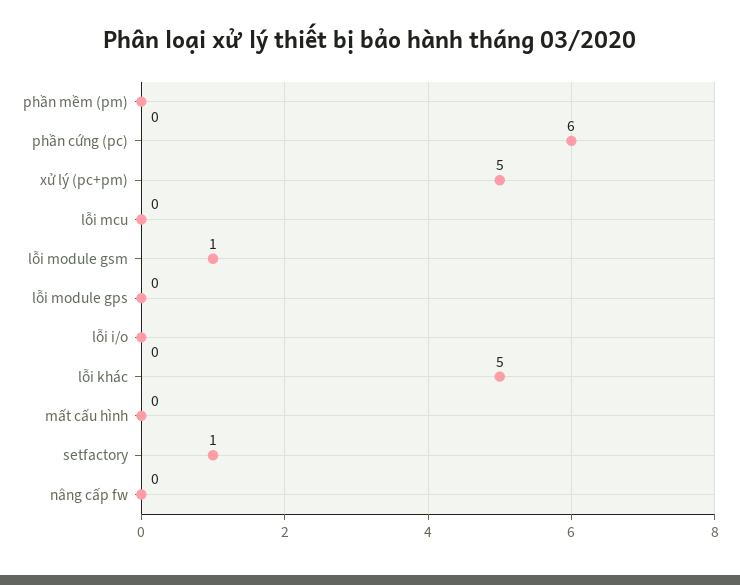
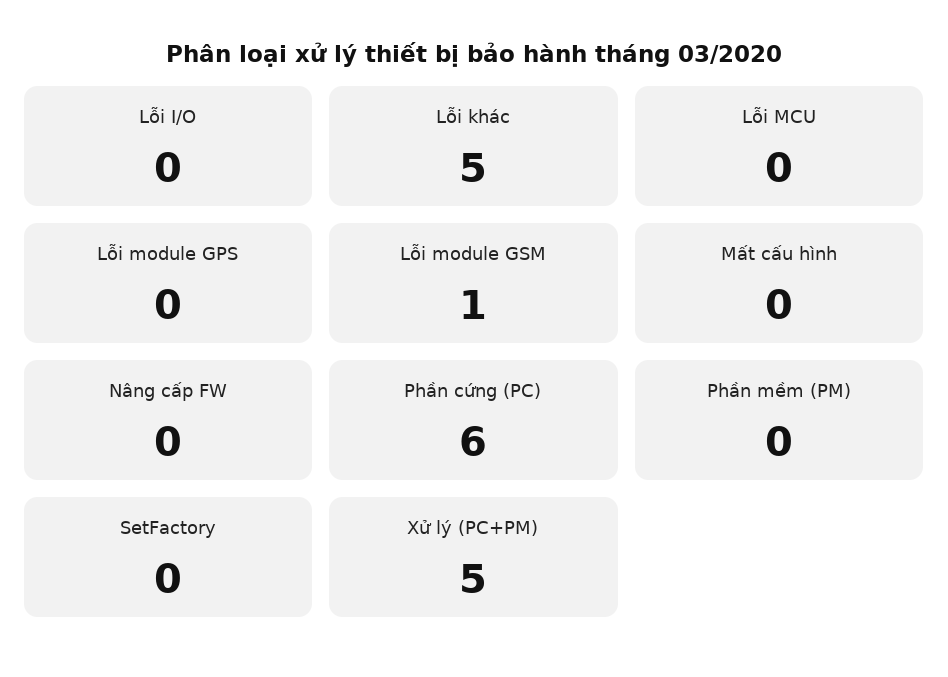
setfactory: 1 -> 0

